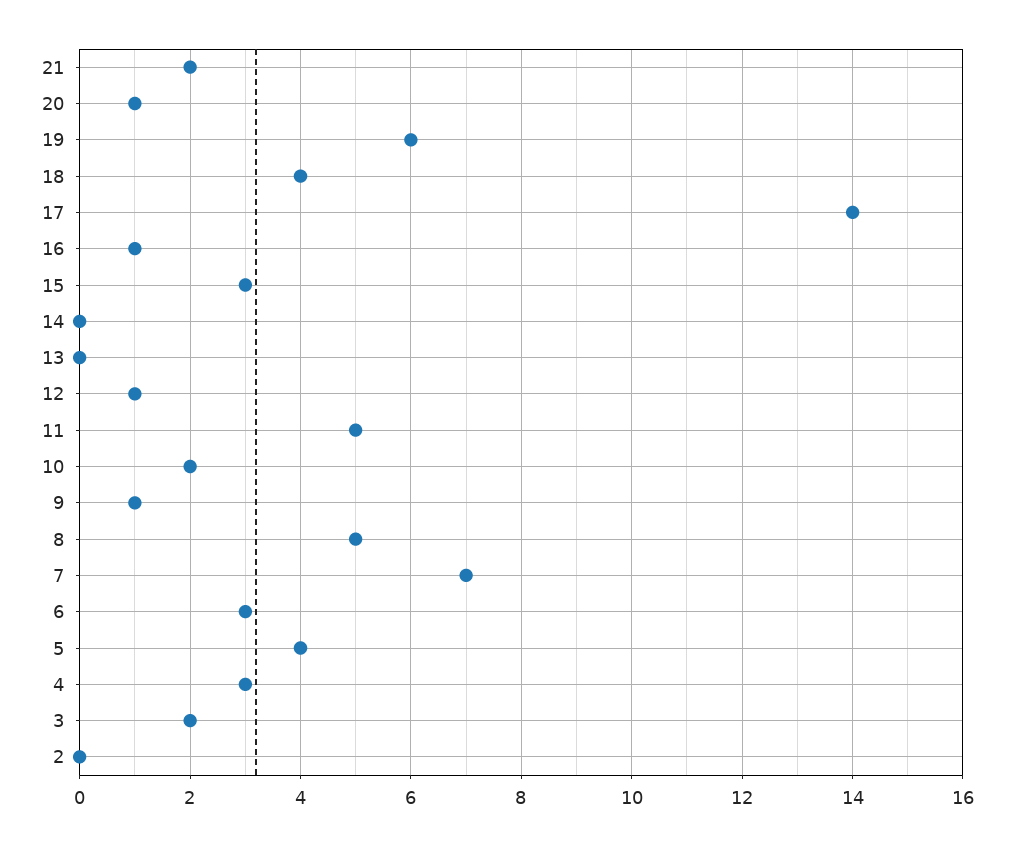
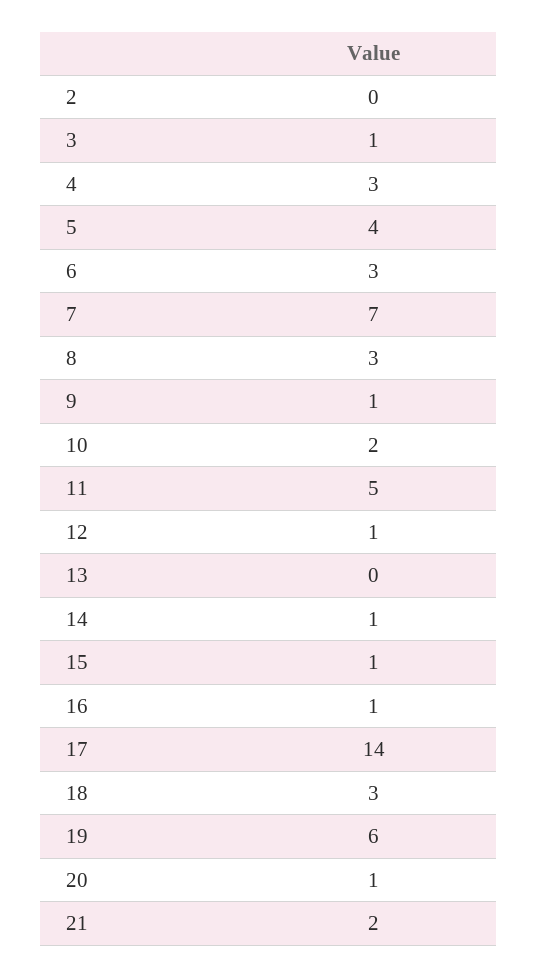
18: 4 -> 3
15: 3 -> 1
14: 0 -> 1
8: 5 -> 3
3: 2 -> 1

